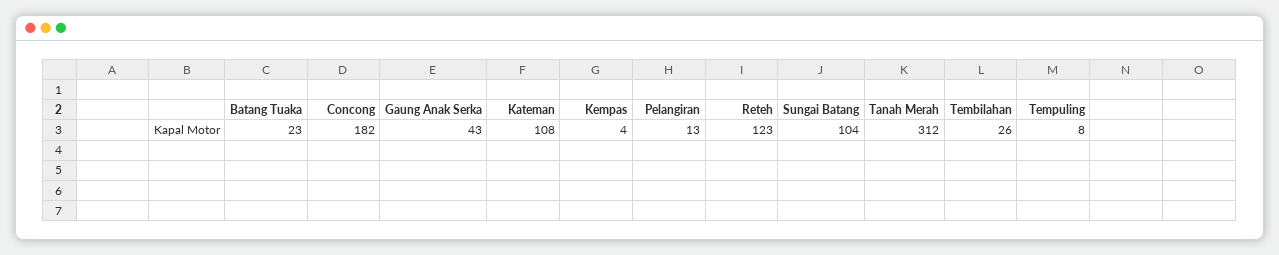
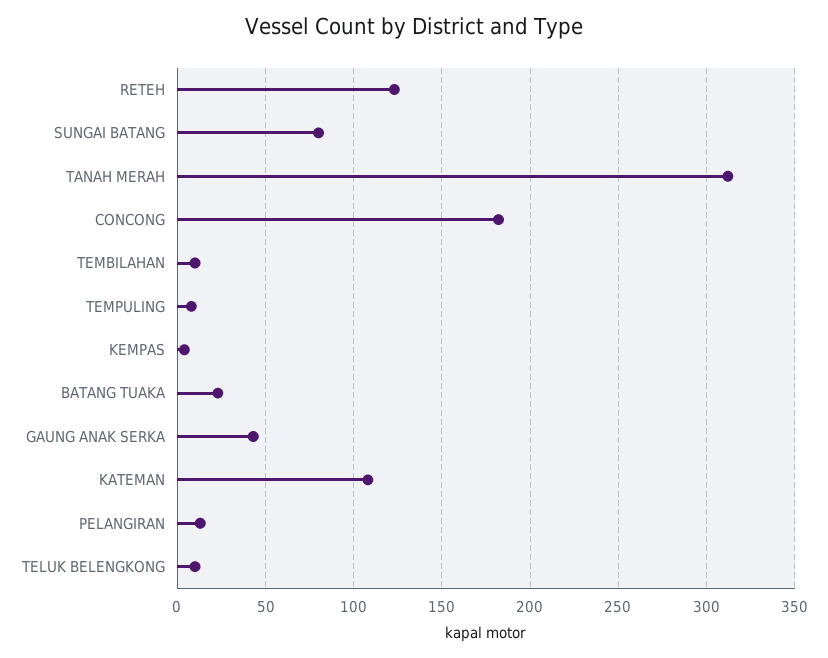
Sungai Batang: 104 -> 80
Tembilahan: 26 -> 10
TELUK BELENGKONG: none -> 10

